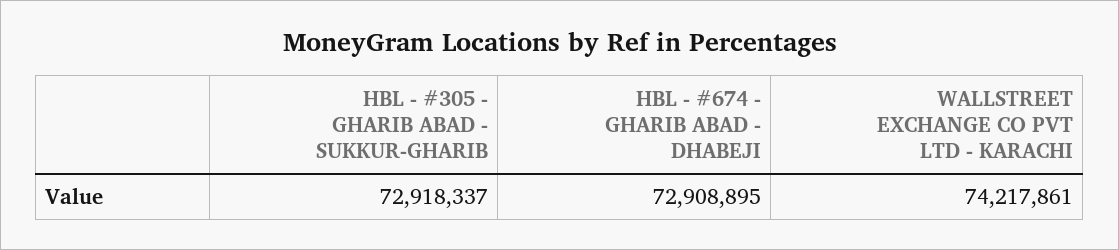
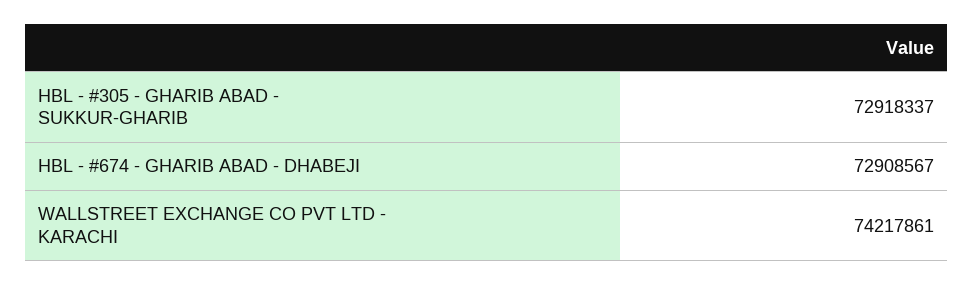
HBL - #674 - GHARIB ABAD - DHABEJI: 72908895 -> 72908567

